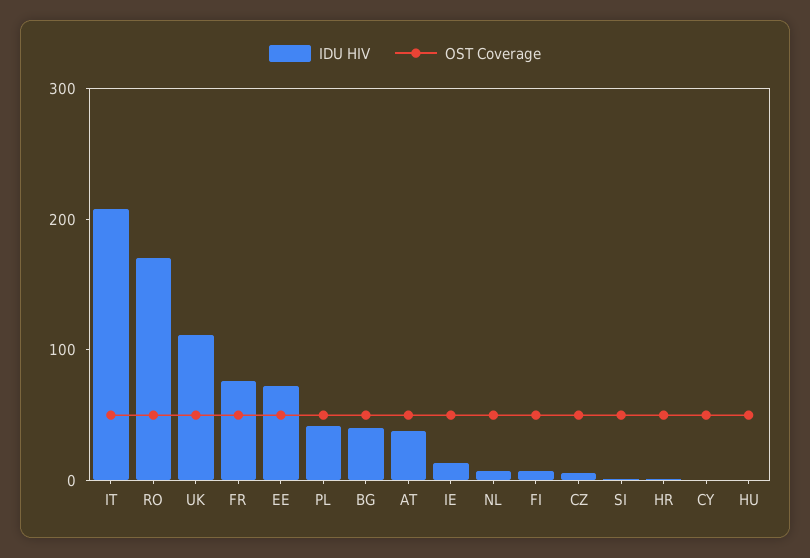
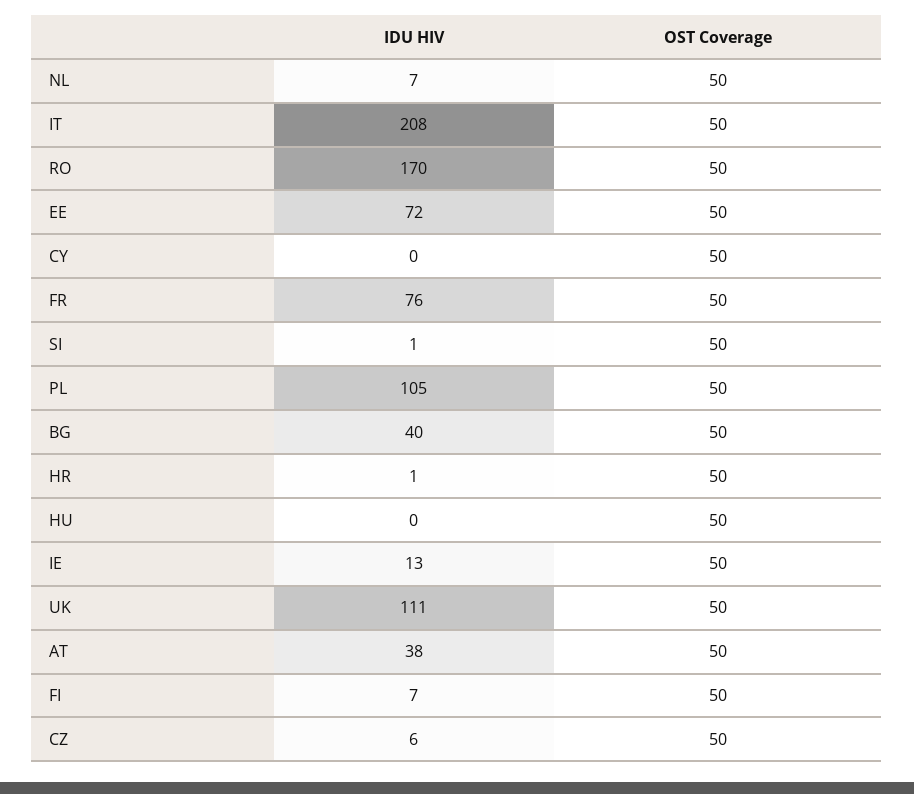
IDU HIV, PL: 40 -> 105

